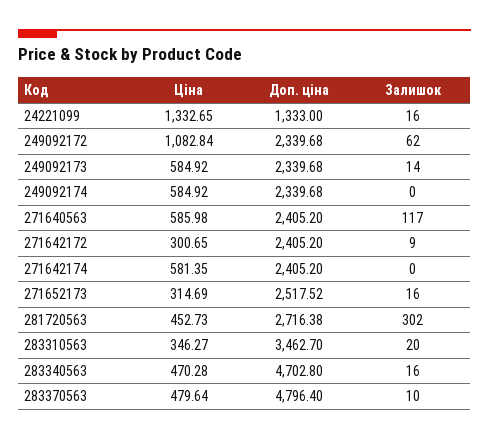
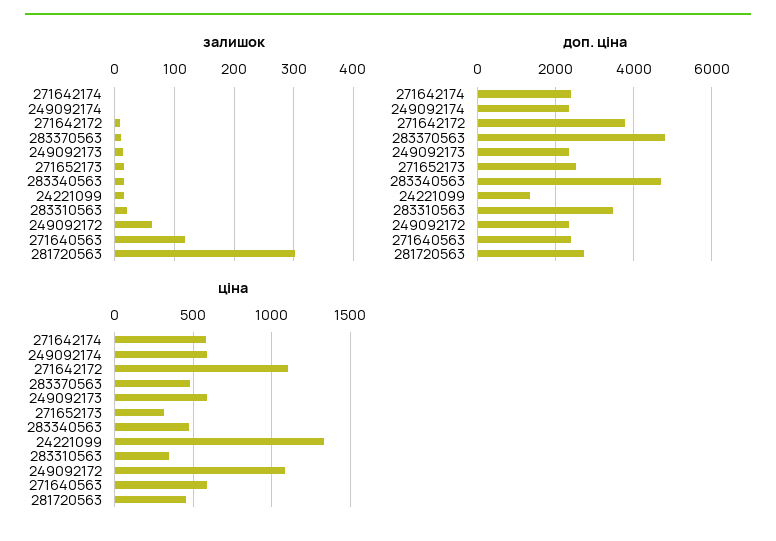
Ціна, 271642172: 300.65 -> 1100
Доп. ціна, 271642172: 2405.2 -> 3800

